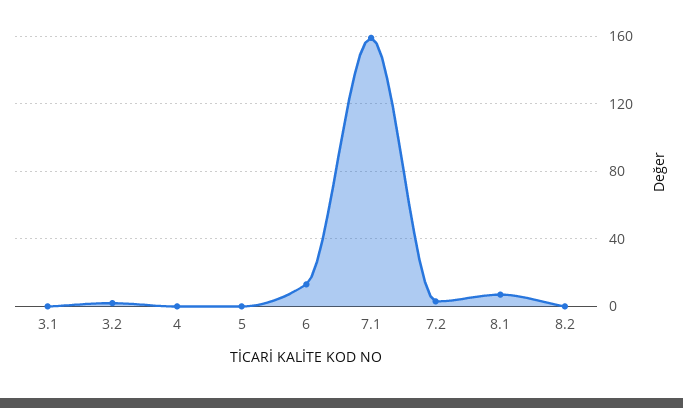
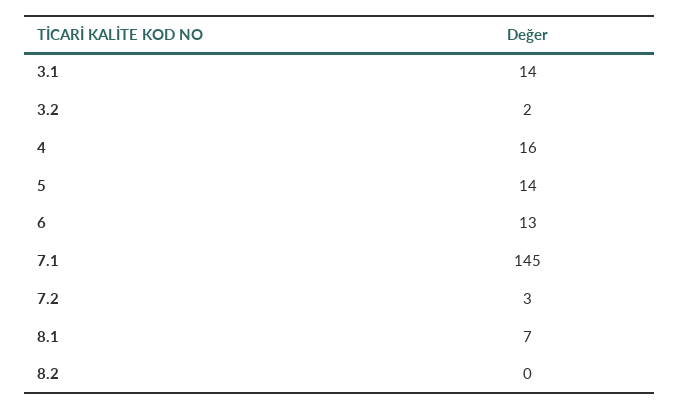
3.1: 0 -> 14
4: 0 -> 16
5: 0 -> 14
7.1: 160 -> 145

